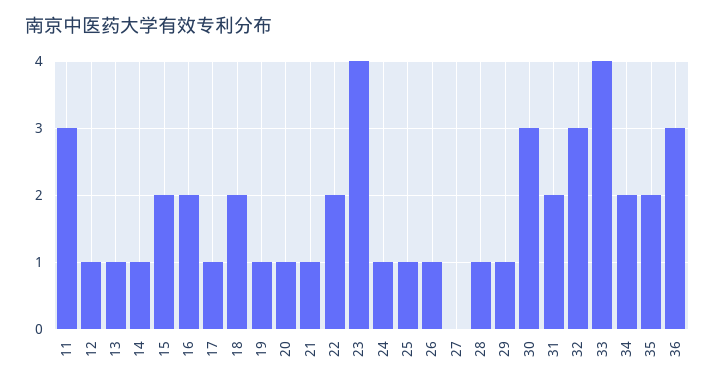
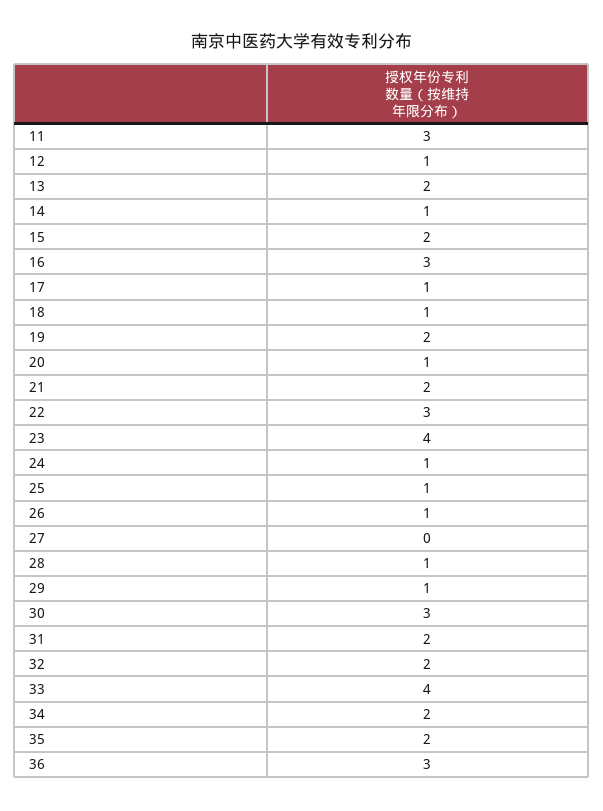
13: 1 -> 2
16: 2 -> 3
18: 2 -> 1
19: 1 -> 2
21: 1 -> 2
22: 2 -> 3
32: 3 -> 2

